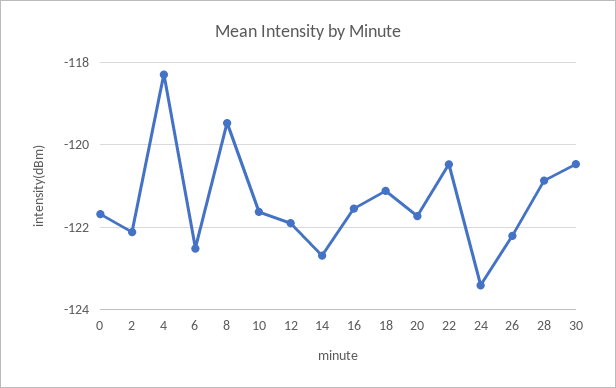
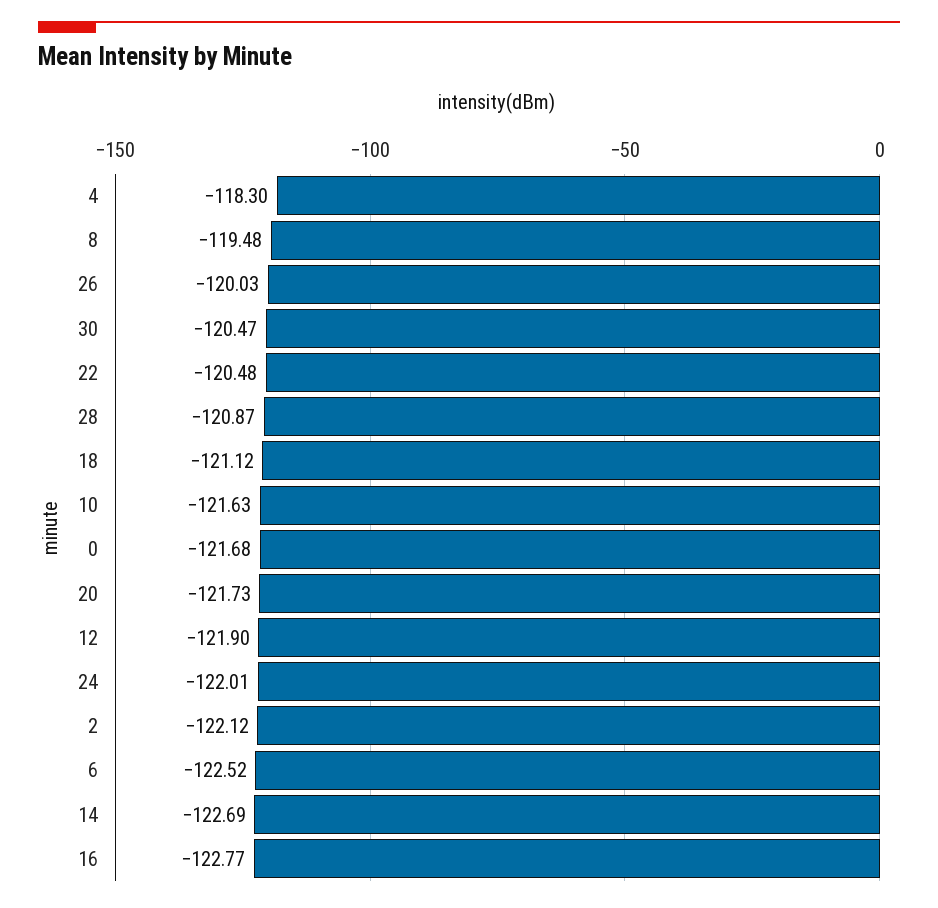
16: -121.6 -> -122.77
24: -123.4 -> -122.01
26: -122.2 -> -120.03

